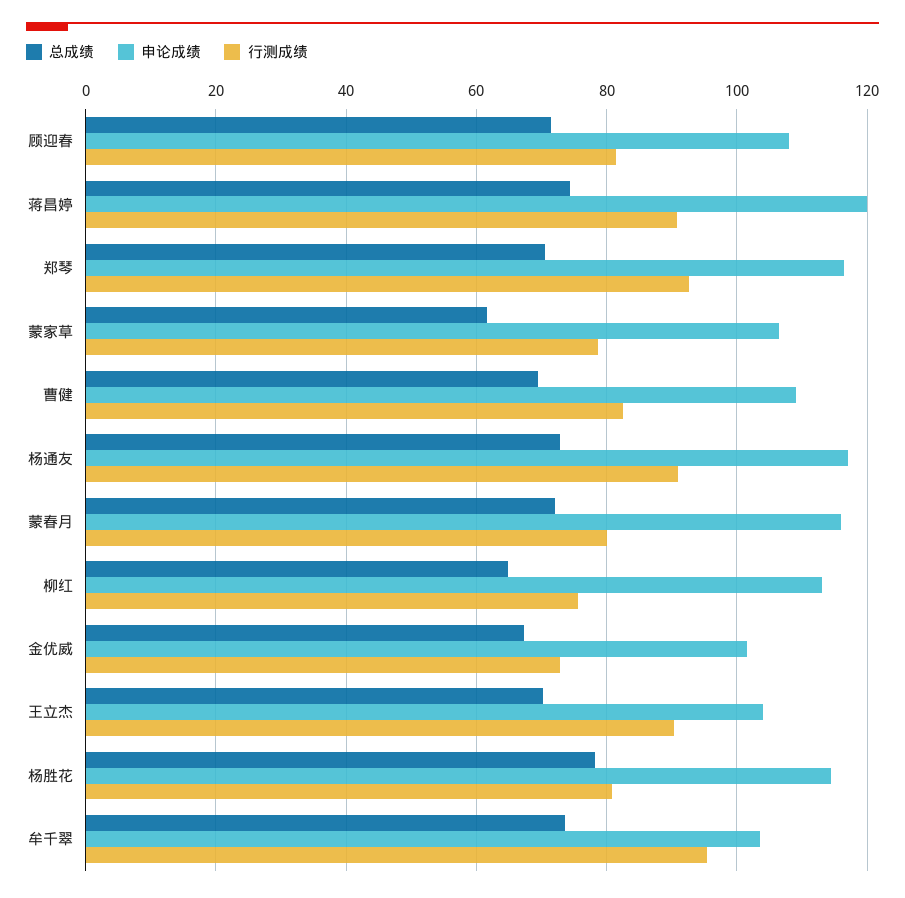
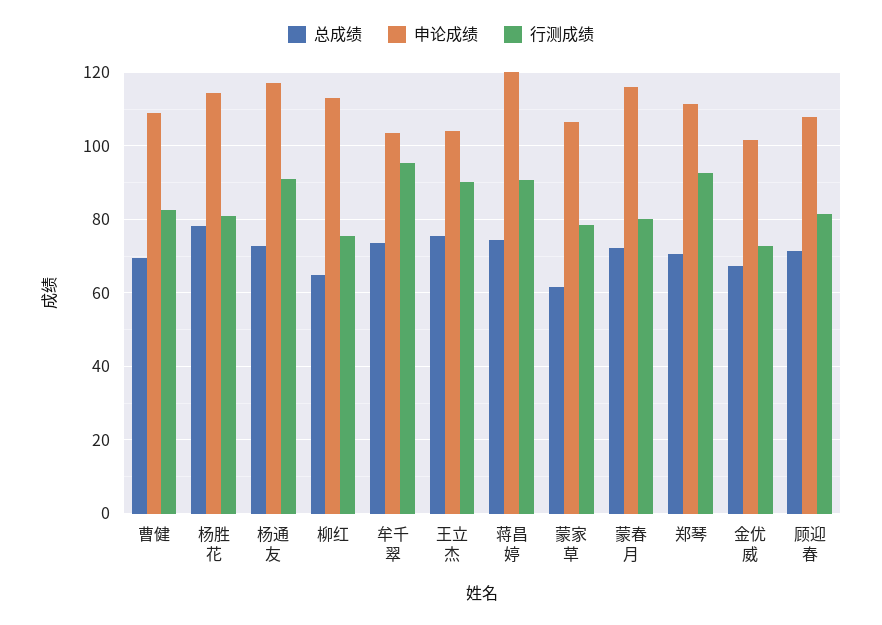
申论成绩, 郑琴: 116 -> 112
总成绩, 王立杰: 70 -> 76

